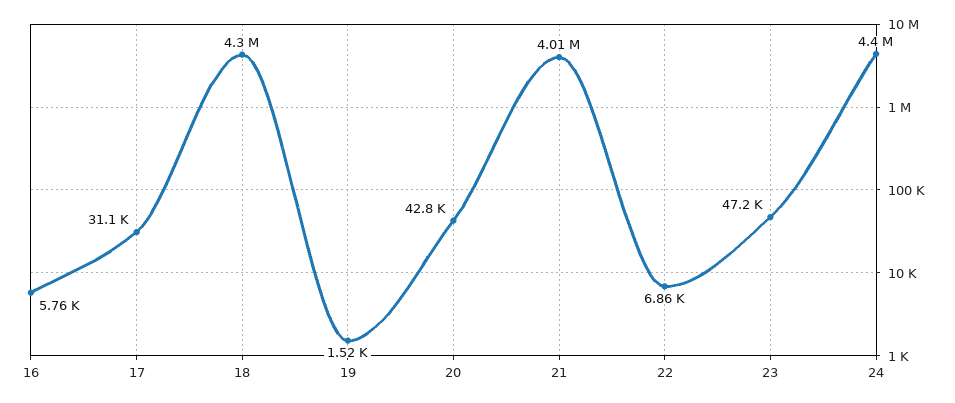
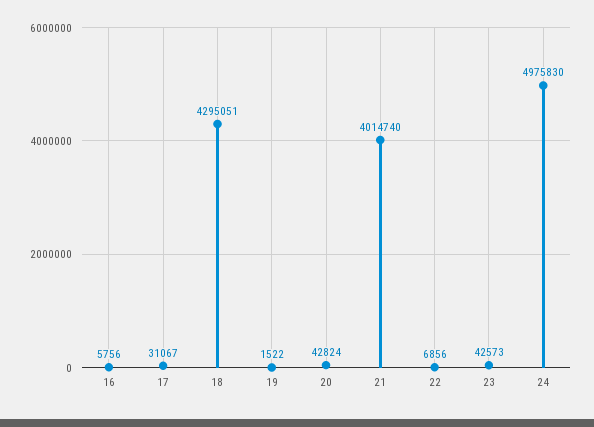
23: 47200 -> 42573
24: 4400000 -> 4975830

